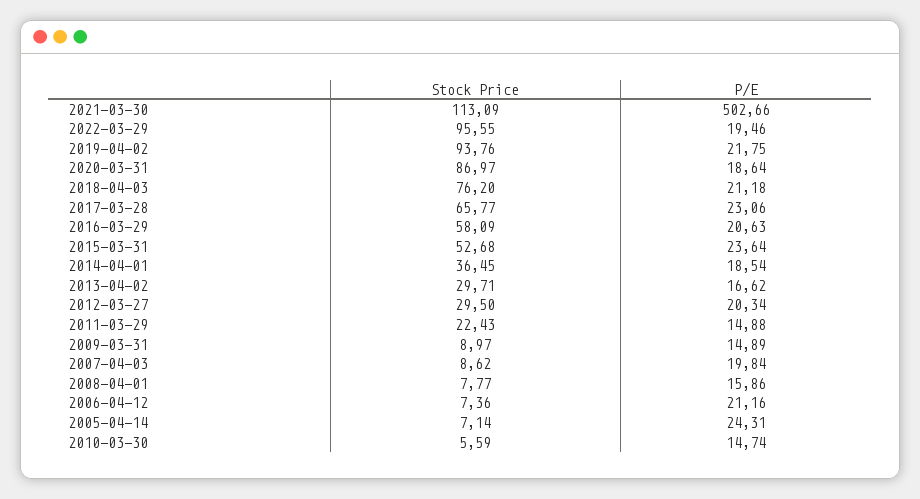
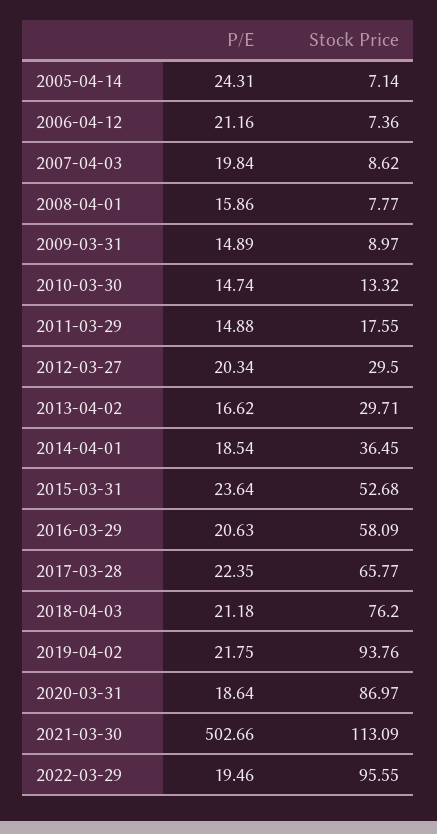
P/E, 2017-03-28: 23.06 -> 22.35
Stock Price, 2011-03-29: 22.43 -> 17.55
Stock Price, 2010-03-30: 5.59 -> 13.32

